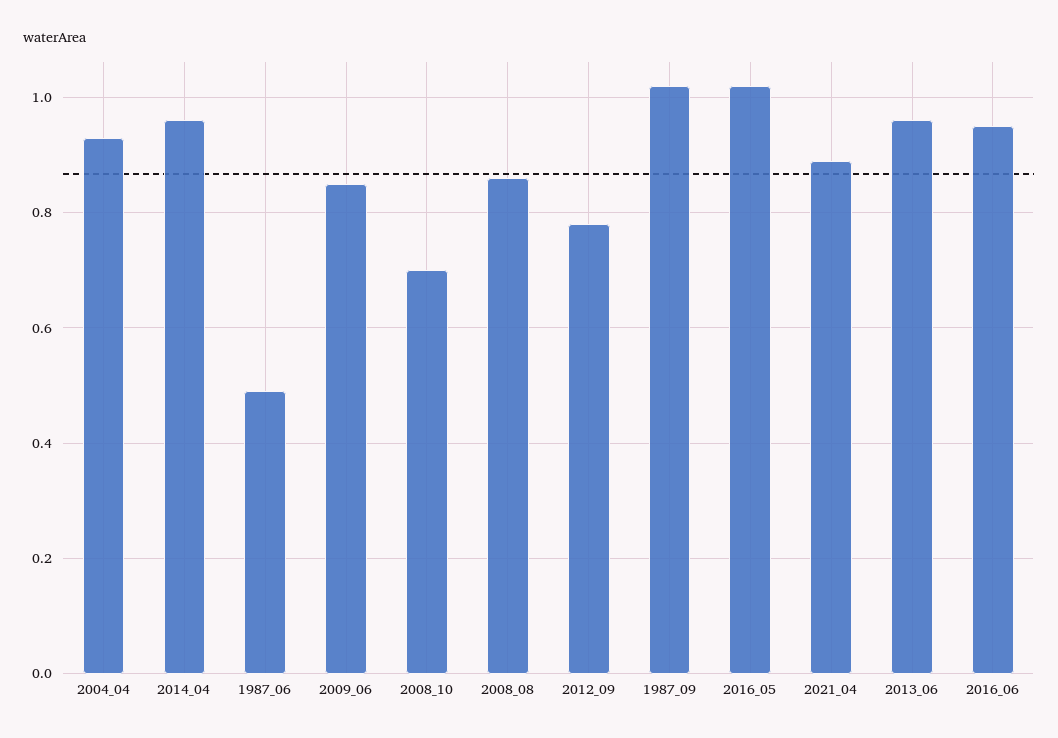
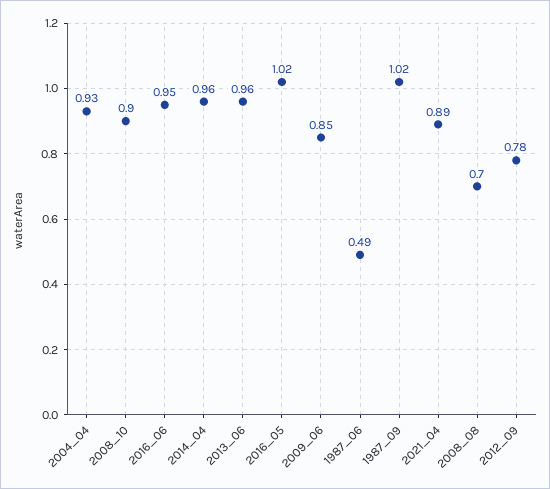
2008_10: 0.7 -> 0.9
2008_08: 0.85 -> 0.7

